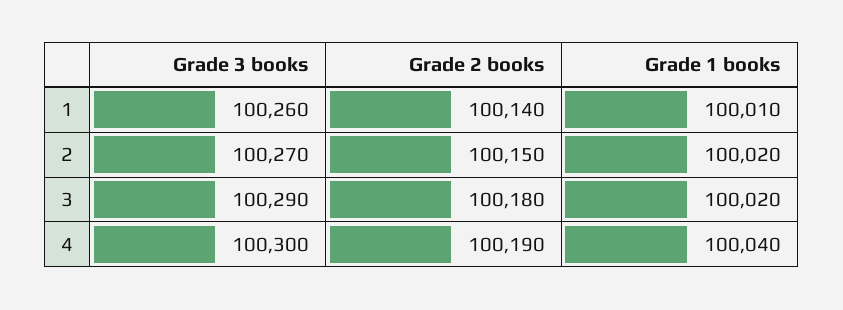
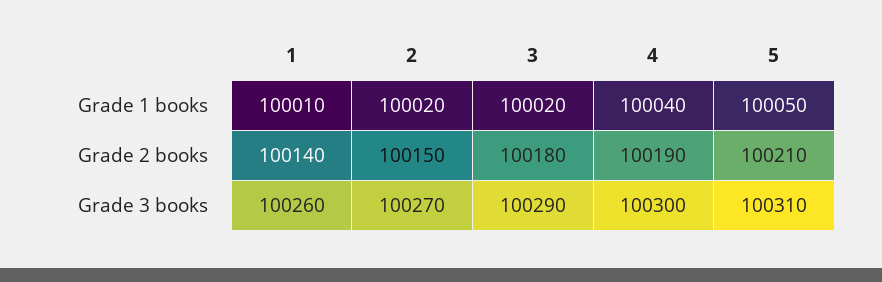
Grade 1 books, 5: none -> 100050
Grade 2 books, 5: none -> 100210
Grade 3 books, 5: none -> 100310

